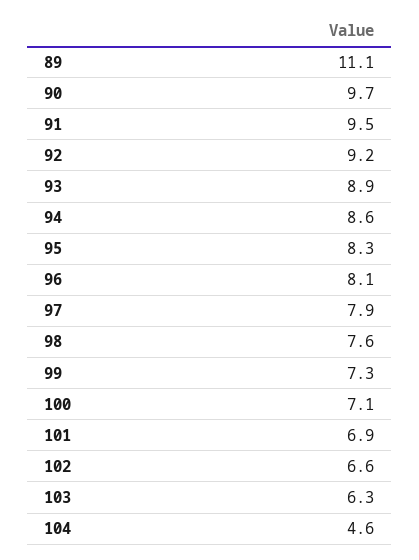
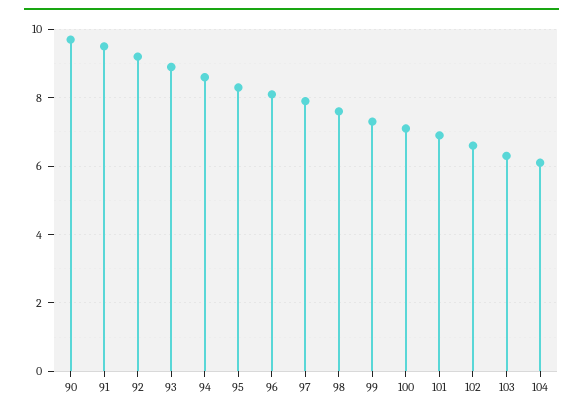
89: 11.1 -> none
104: 4.6 -> 6

